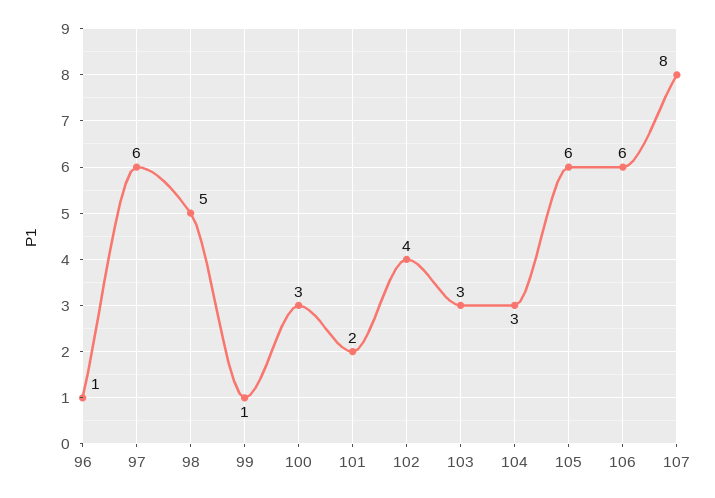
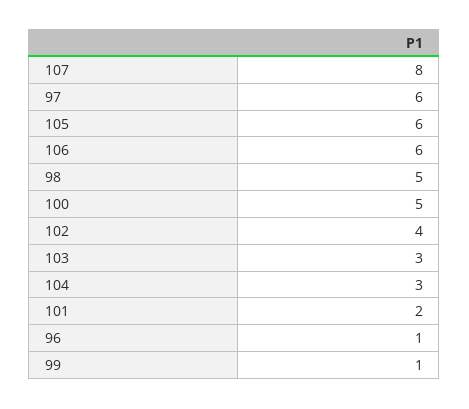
100: 3 -> 5

